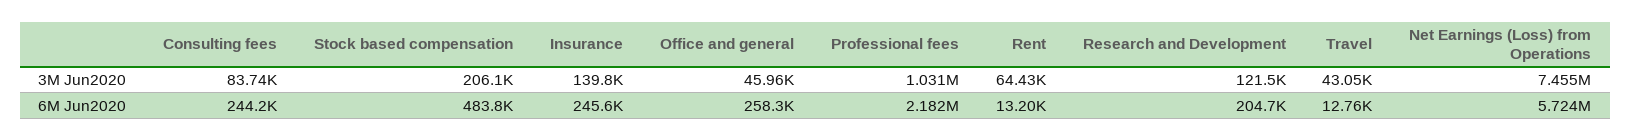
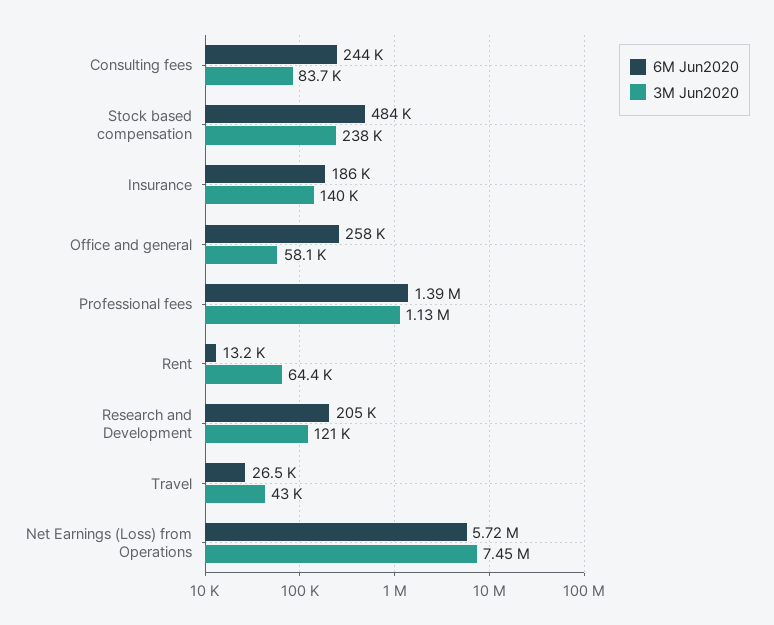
3M Jun2020, Stock based compensation: 206100 -> 238000
3M Jun2020, Office and general: 45960 -> 58100
3M Jun2020, Professional fees: 1031000 -> 1130000
6M Jun2020, Insurance: 245600 -> 186000
6M Jun2020, Professional fees: 2182000 -> 1390000
6M Jun2020, Travel: 12760 -> 26500

